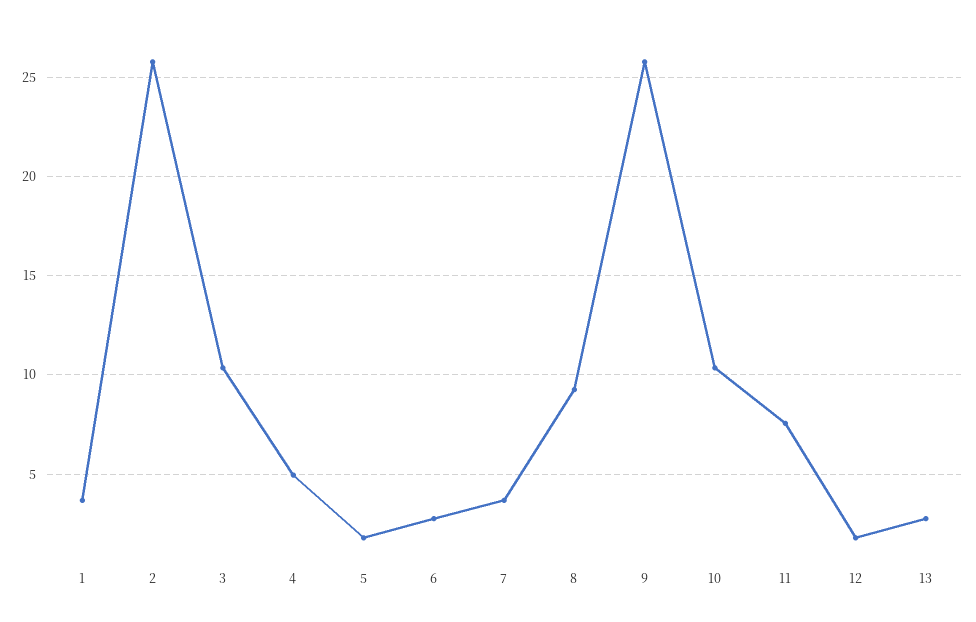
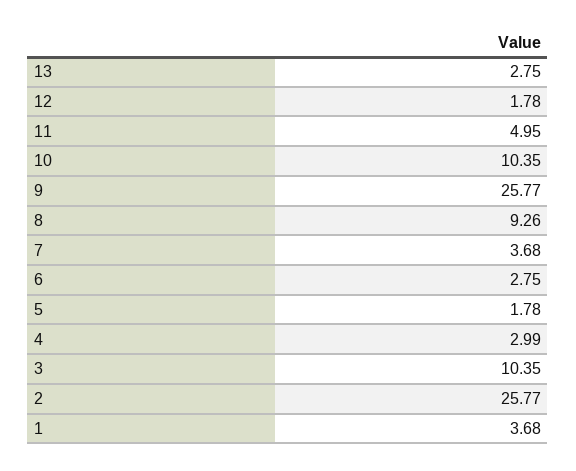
4: 5 -> 2.99
11: 7.5 -> 4.95

